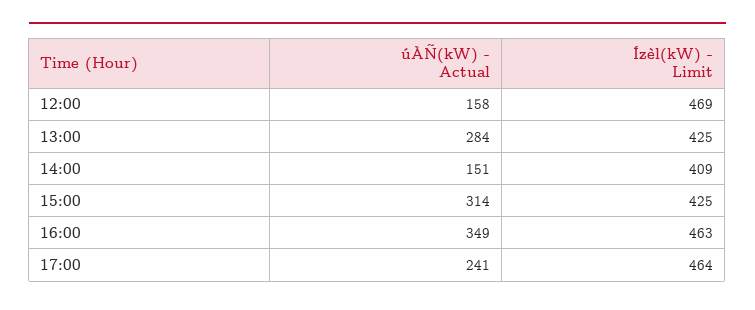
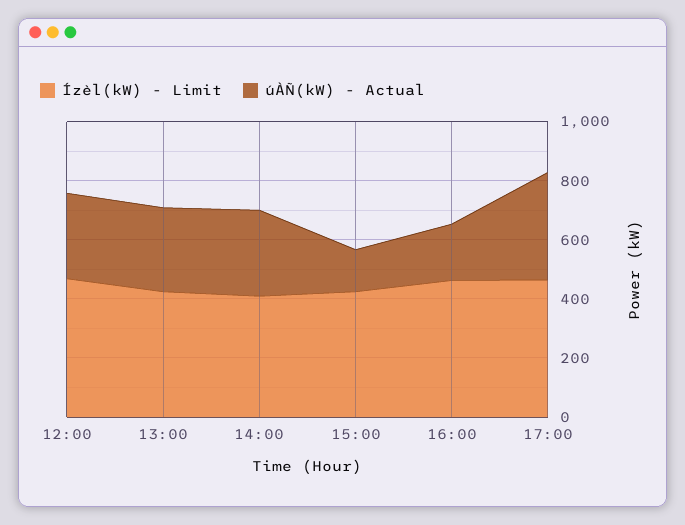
úÀÑ(kW) - Actual, 12:00: 158 -> 300
úÀÑ(kW) - Actual, 14:00: 151 -> 300
úÀÑ(kW) - Actual, 15:00: 314 -> 150
úÀÑ(kW) - Actual, 16:00: 349 -> 200
úÀÑ(kW) - Actual, 17:00: 241 -> 350

